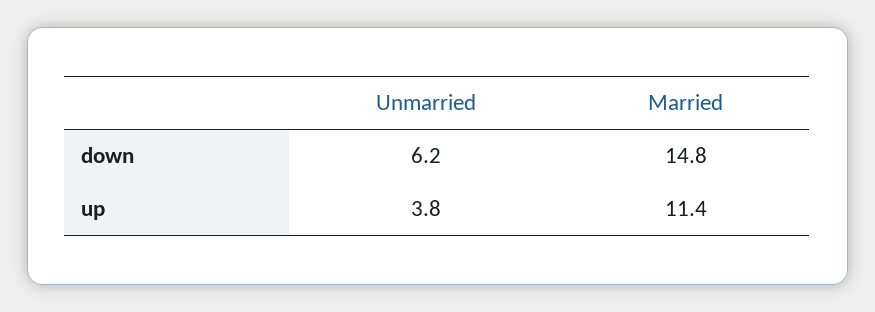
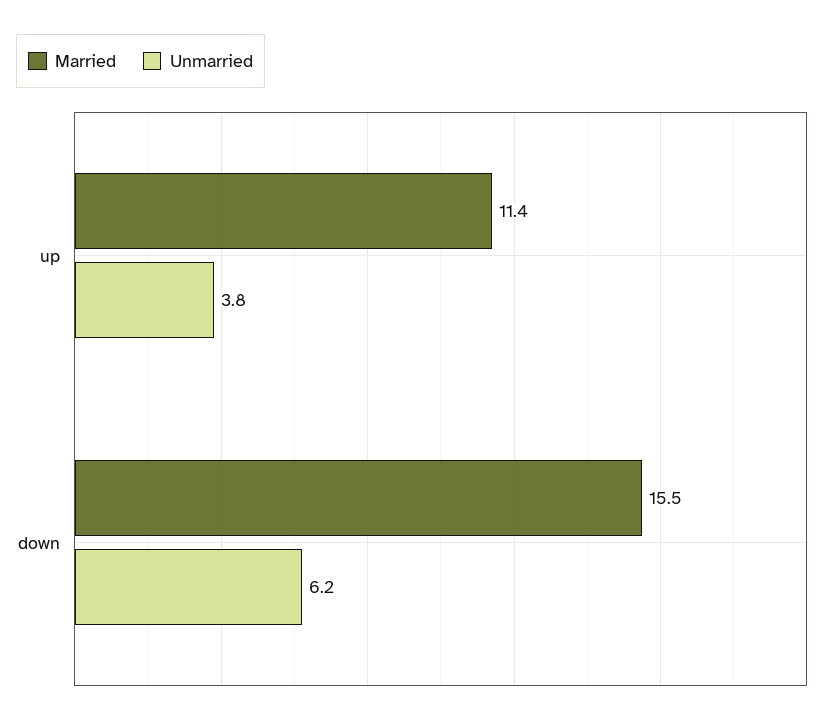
Married, down: 14.8 -> 15.5

